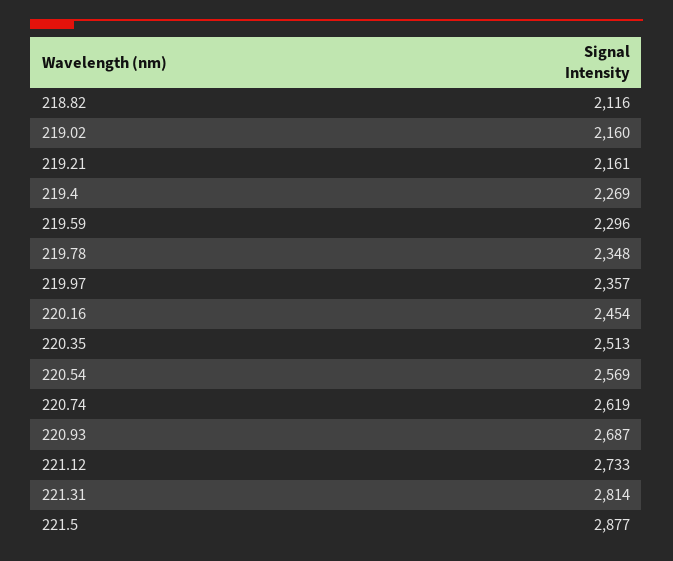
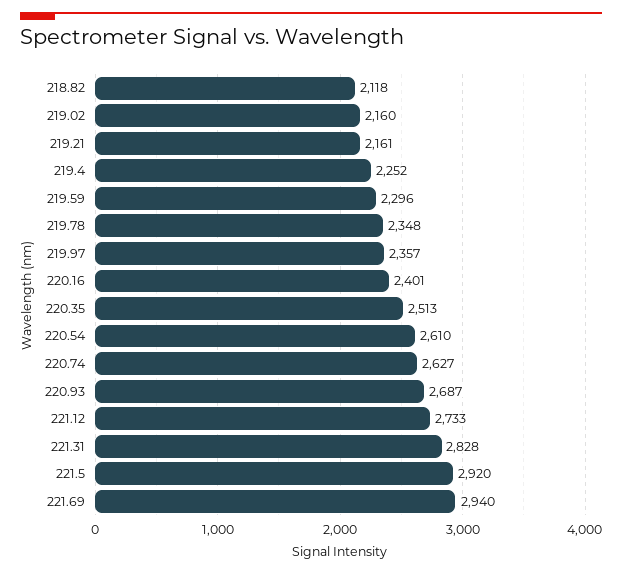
218.82: 2116 -> 2118
219.4: 2269 -> 2252
220.16: 2454 -> 2401
220.54: 2569 -> 2610
220.74: 2619 -> 2627
221.31: 2814 -> 2828
221.5: 2877 -> 2920
221.69: none -> 2940

